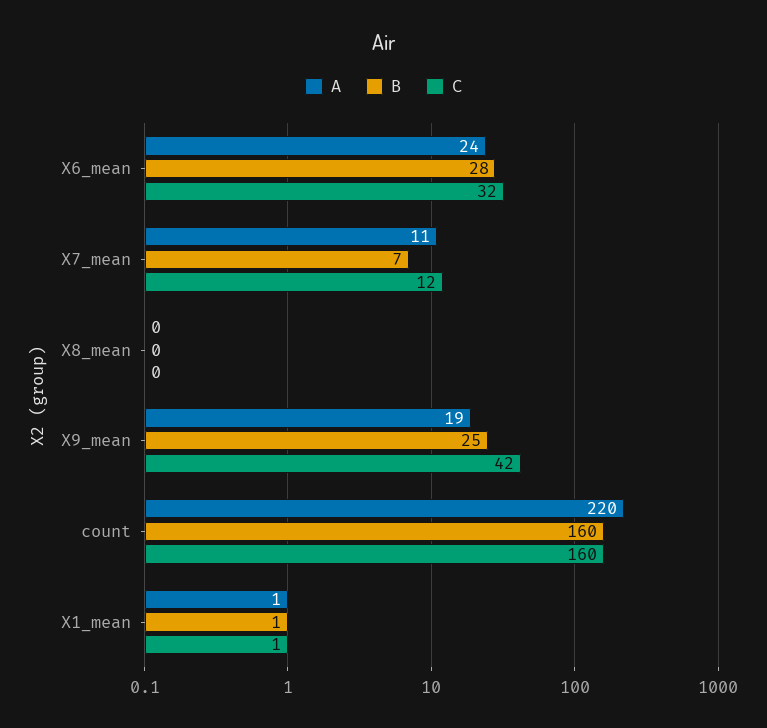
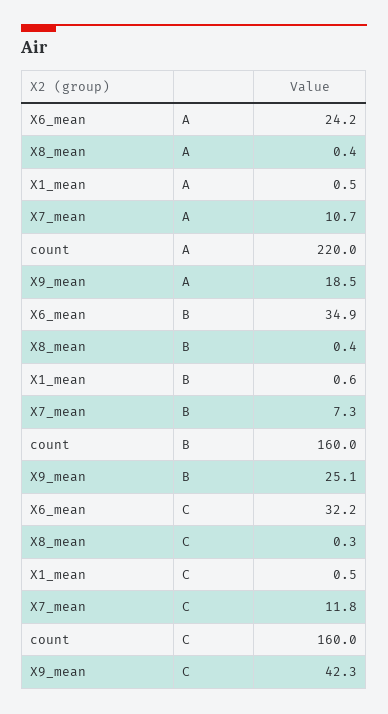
B, X6_mean: 28 -> 34.9

